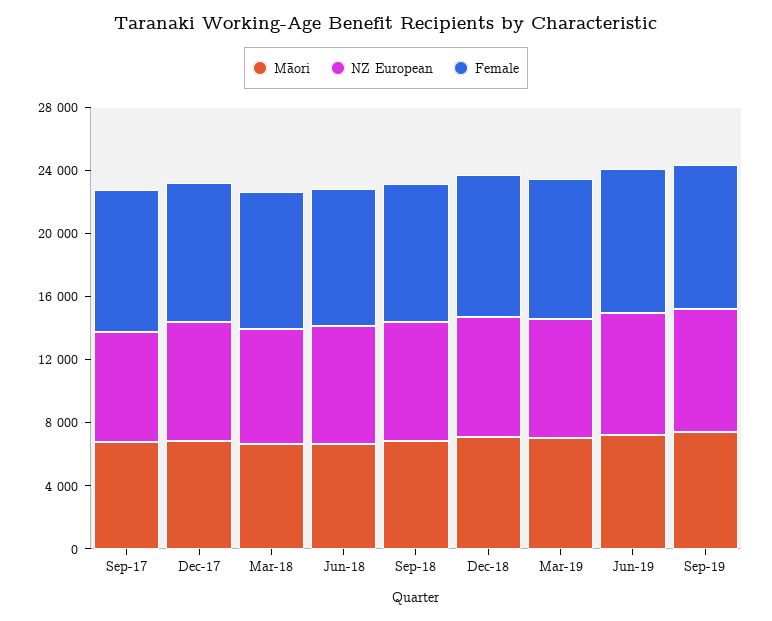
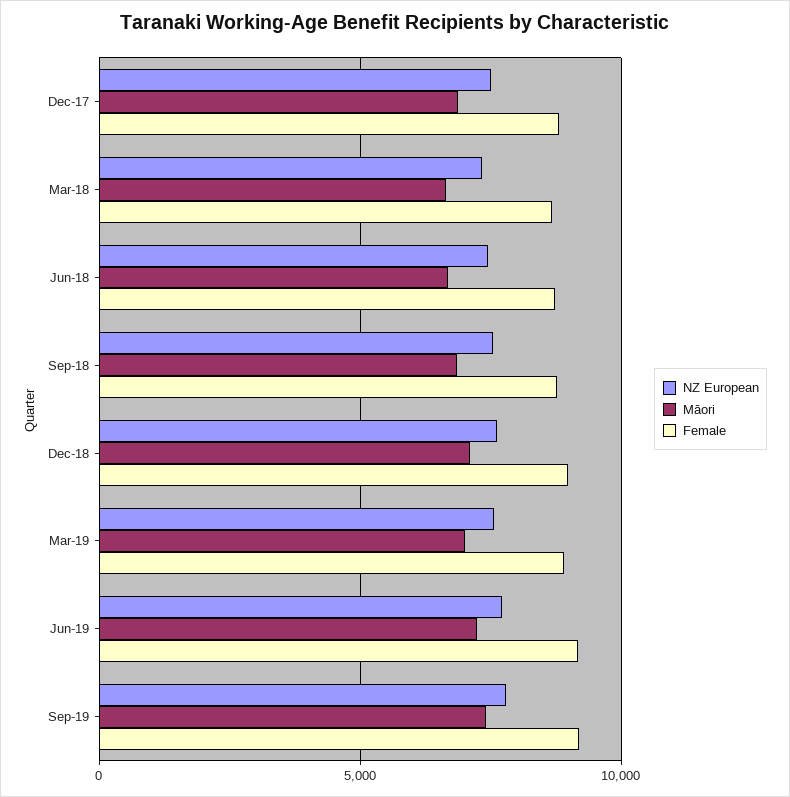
Māori, Sep-17: 7000 -> none
NZ European, Sep-17: 7000 -> none
Female, Sep-17: 9000 -> none

